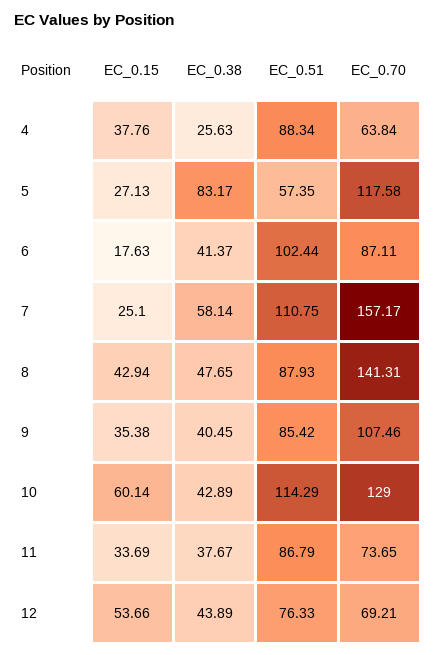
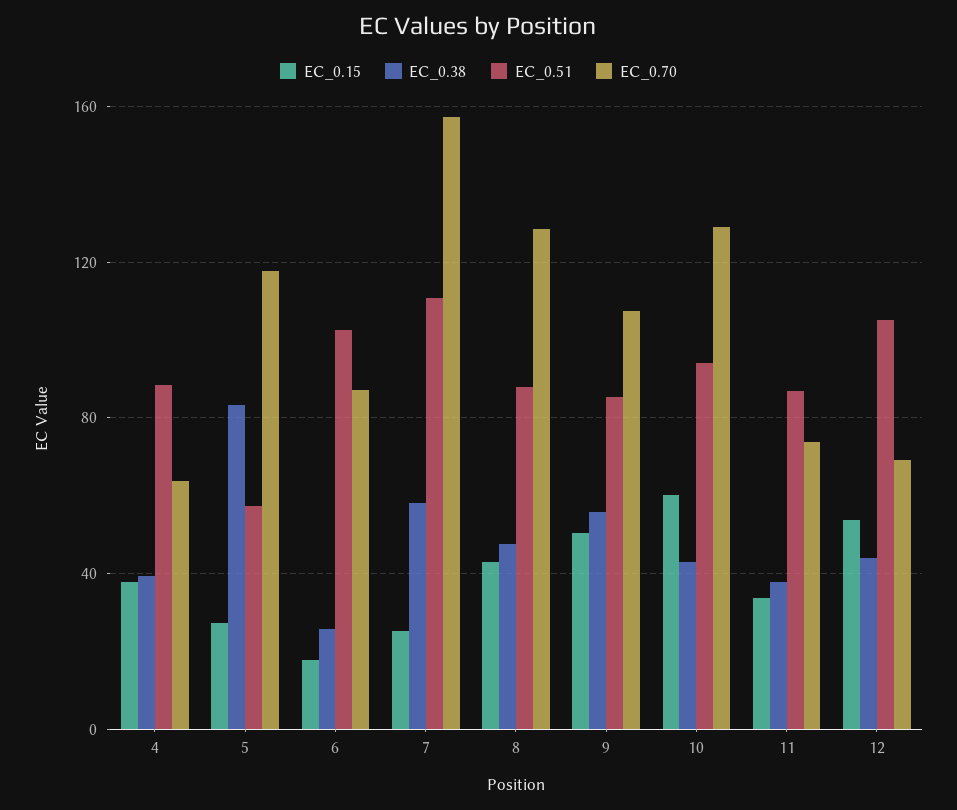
EC_0.38, 4: 25.63 -> 40
EC_0.38, 6: 41.37 -> 25
EC_0.70, 8: 141.31 -> 130
EC_0.15, 9: 35.38 -> 50
EC_0.38, 9: 40.45 -> 55
EC_0.51, 10: 114.29 -> 95
EC_0.51, 12: 76.33 -> 105

